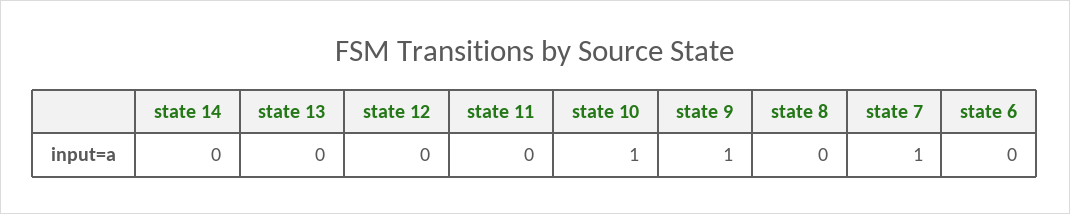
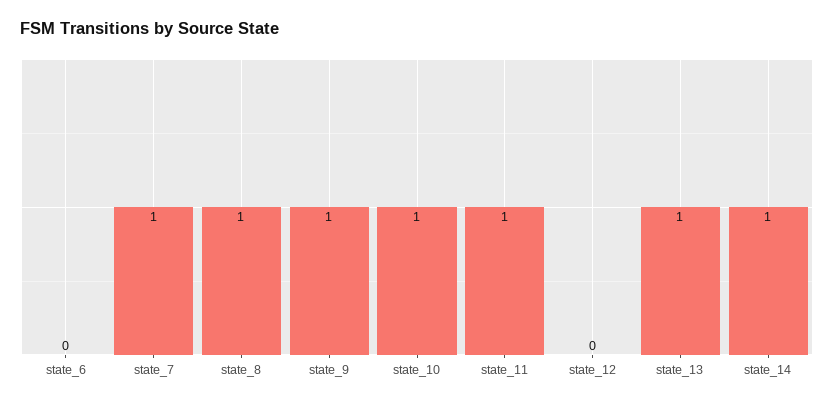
state 14: 0 -> 1
state 13: 0 -> 1
state 11: 0 -> 1
state 8: 0 -> 1

